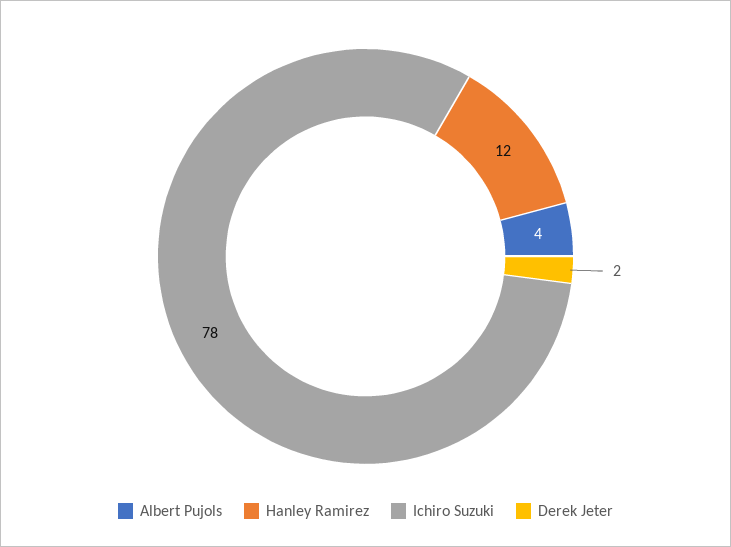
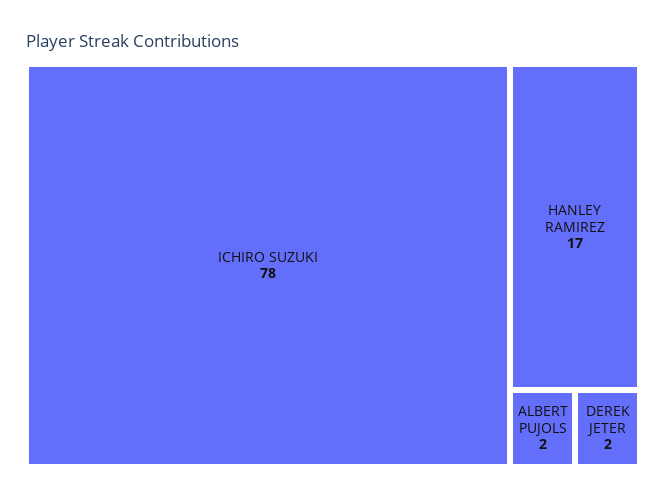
Albert Pujols: 4 -> 2
Hanley Ramirez: 12 -> 17

